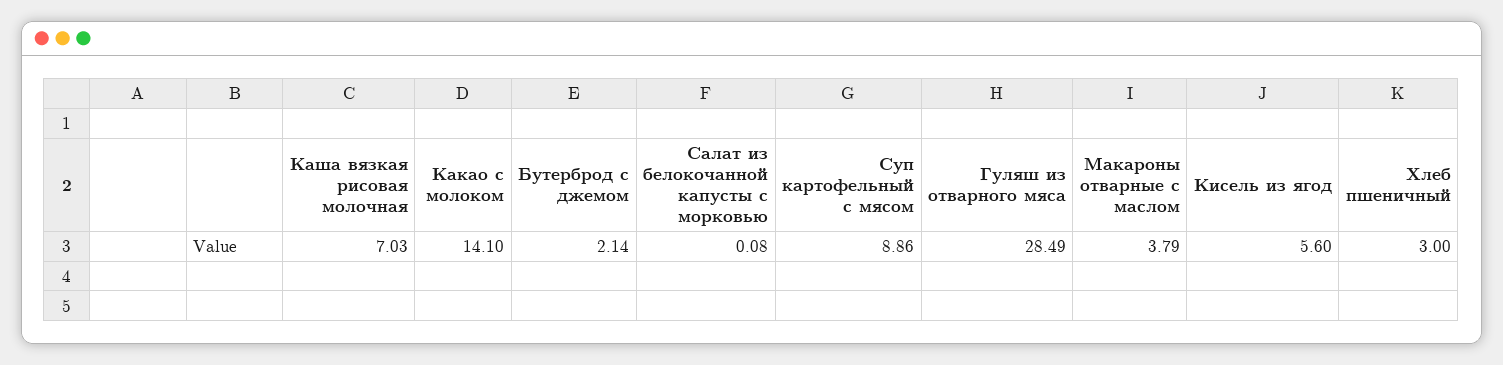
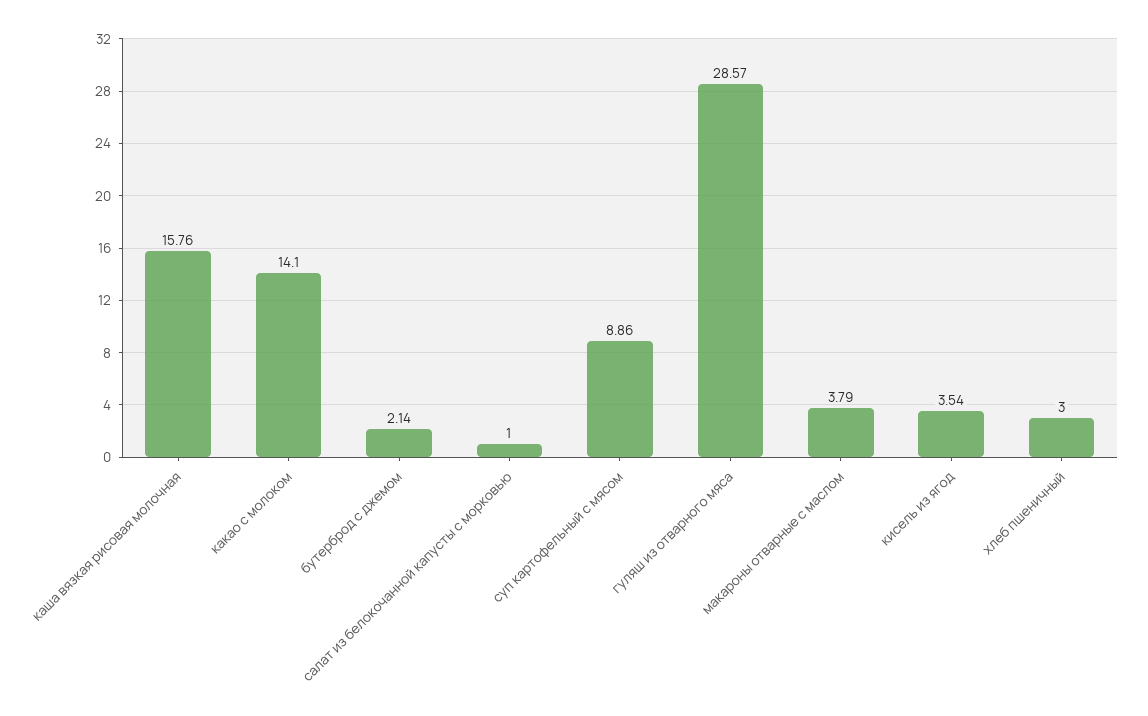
Каша вязкая рисовая молочная: 7.03 -> 15.76
Салат из белокочанной капусты с морковью: 0.08 -> 1
Гуляш из отварного мяса: 28.49 -> 28.57
Кисель из ягод: 5.6 -> 3.54

